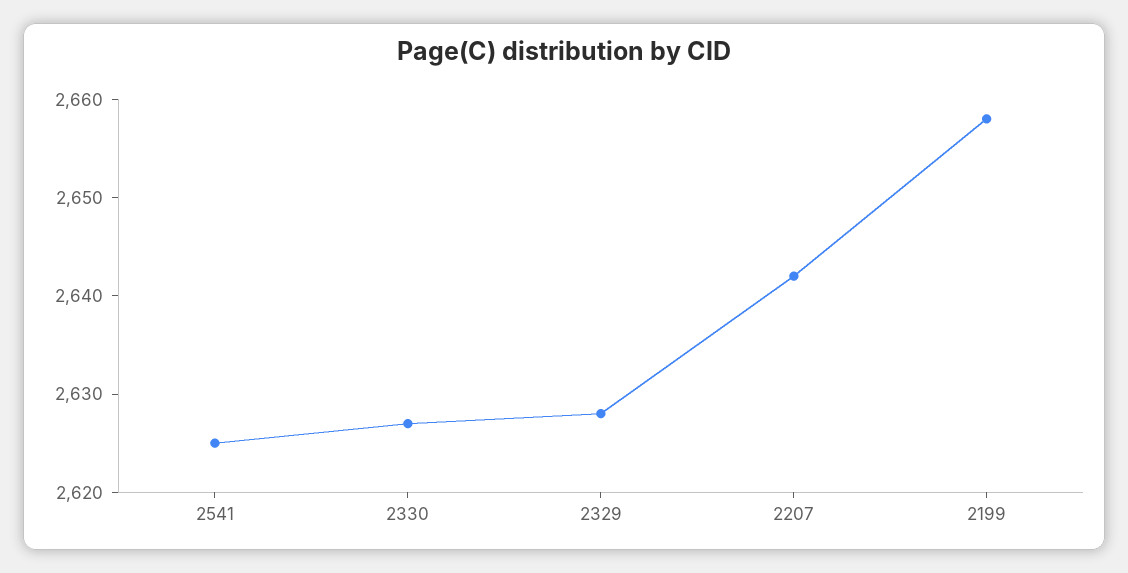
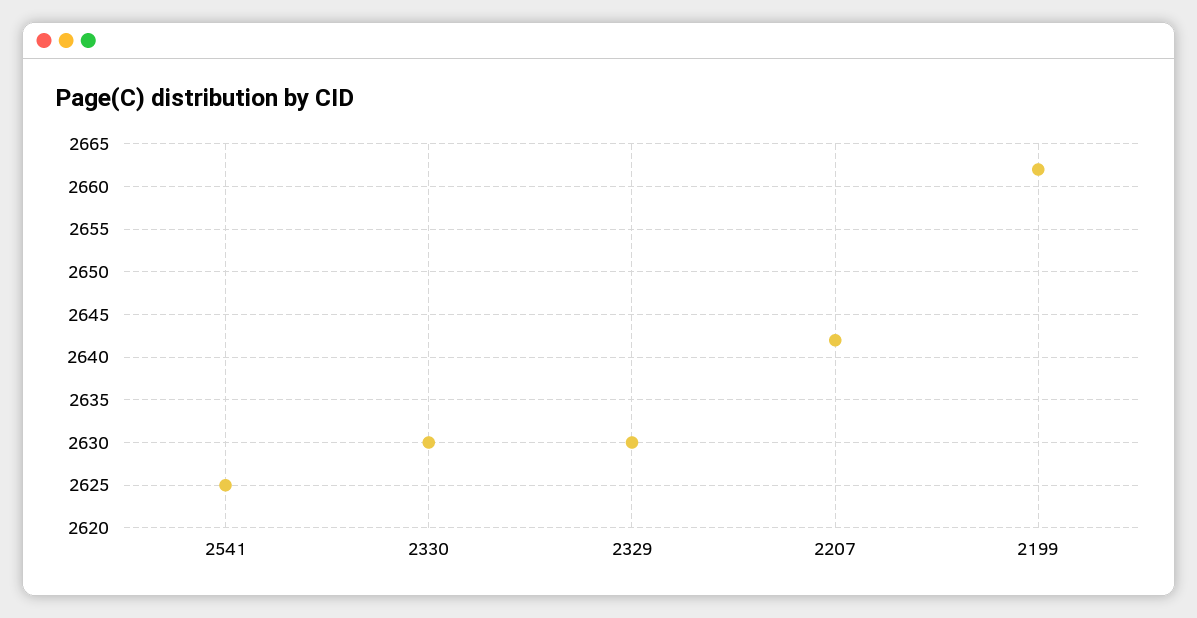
2330: 2627 -> 2630
2329: 2628 -> 2630
2199: 2658 -> 2662

